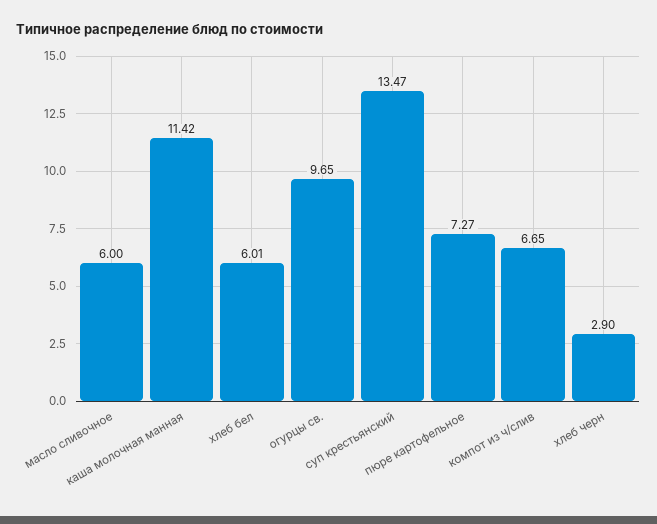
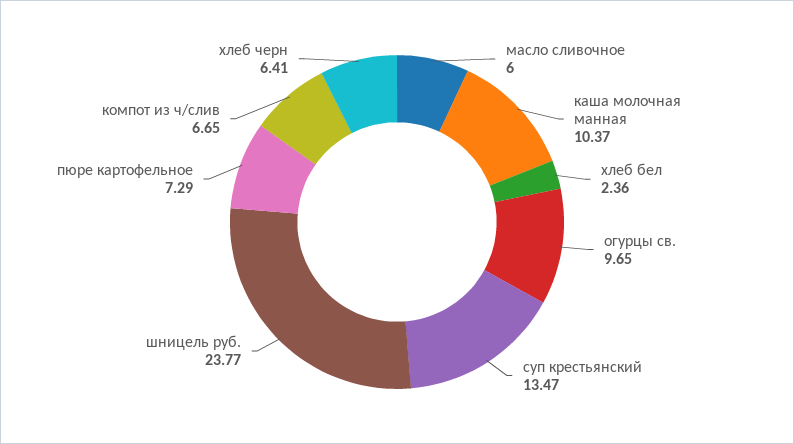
каша молочная манная: 11.42 -> 10.37
хлеб бел: 6.01 -> 2.36
пюре картофельное: 7.27 -> 7.29
хлеб черн: 2.9 -> 6.41
шницель руб.: none -> 23.77

